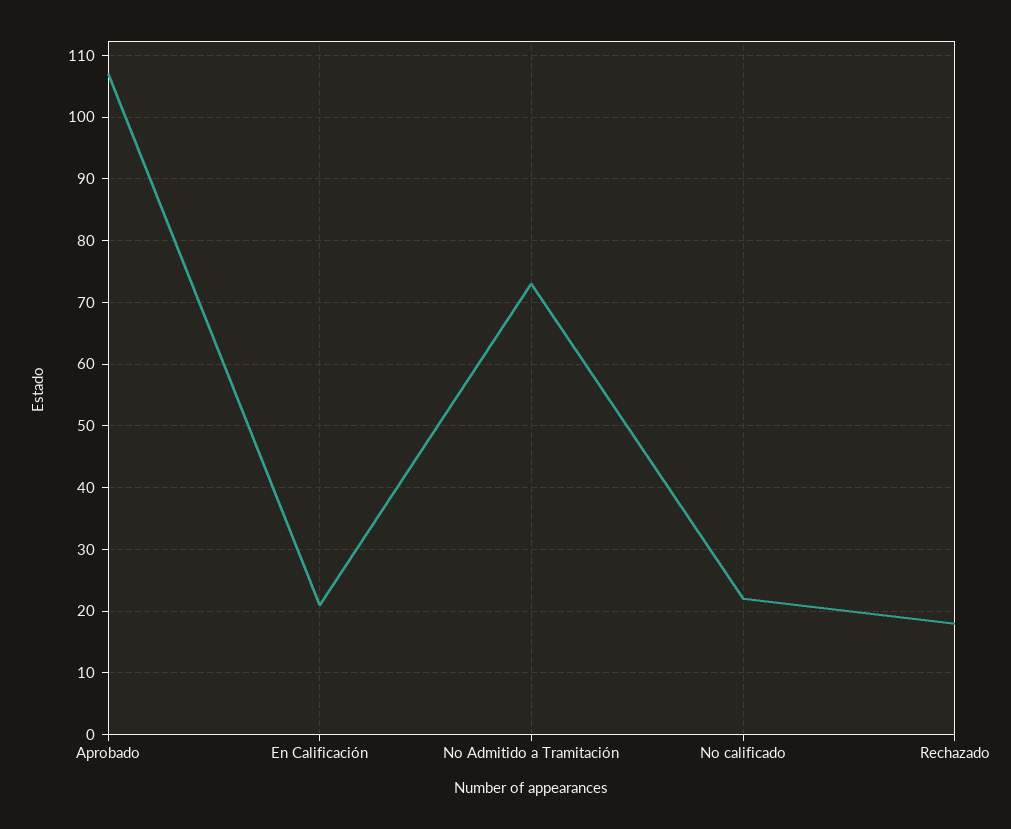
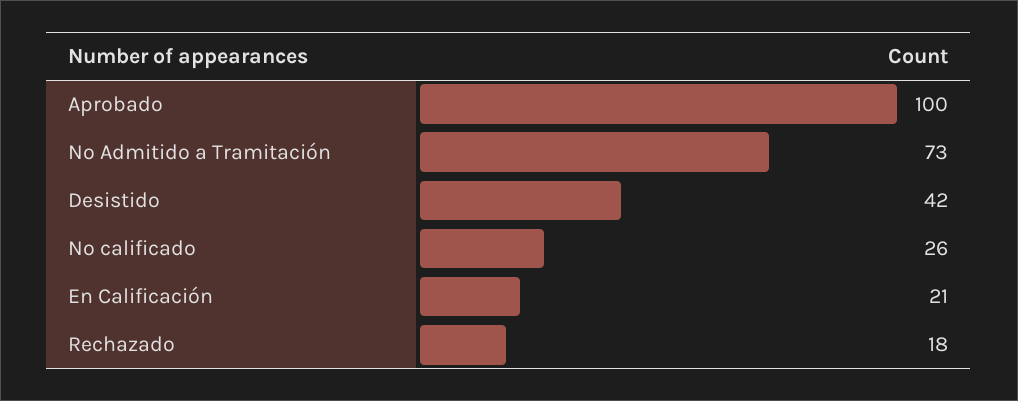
Aprobado: 107 -> 100
No calificado: 22 -> 26
Desistido: none -> 42

